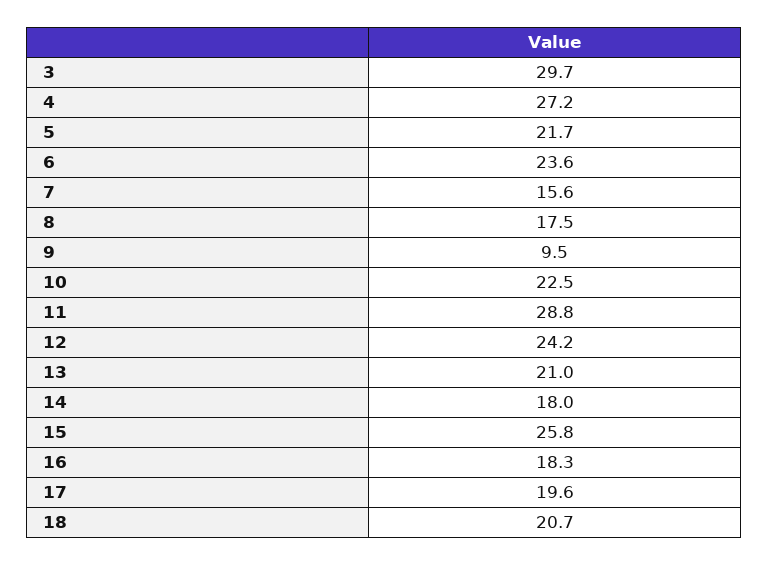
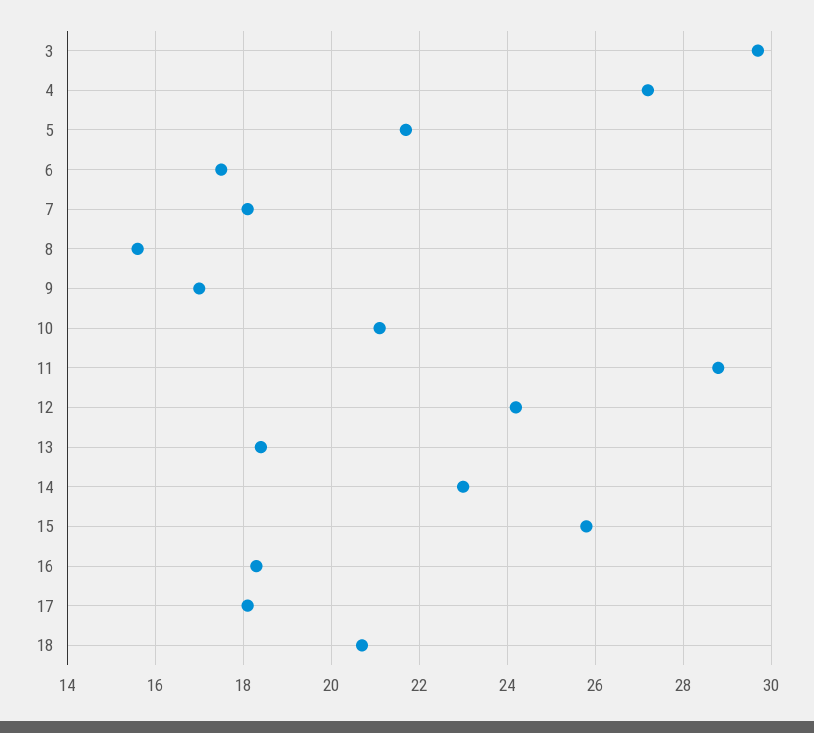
6: 23.6 -> 17.5
7: 15.6 -> 18
8: 17.5 -> 15.5
9: 9.5 -> 17
10: 22.5 -> 21
13: 21 -> 18.5
14: 18 -> 23
17: 19.6 -> 18

